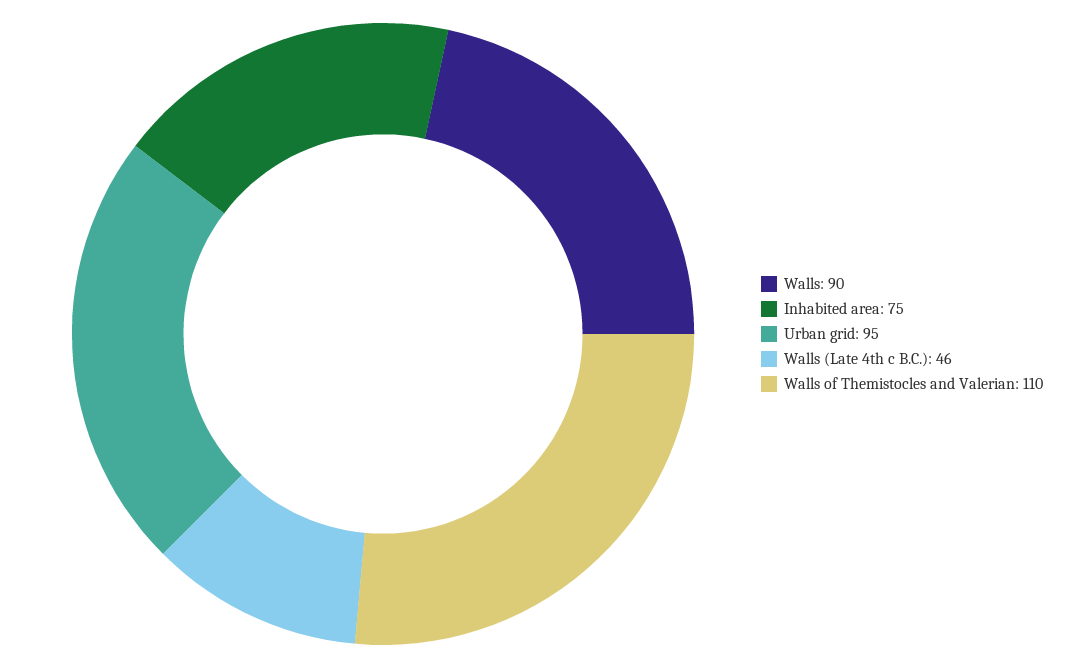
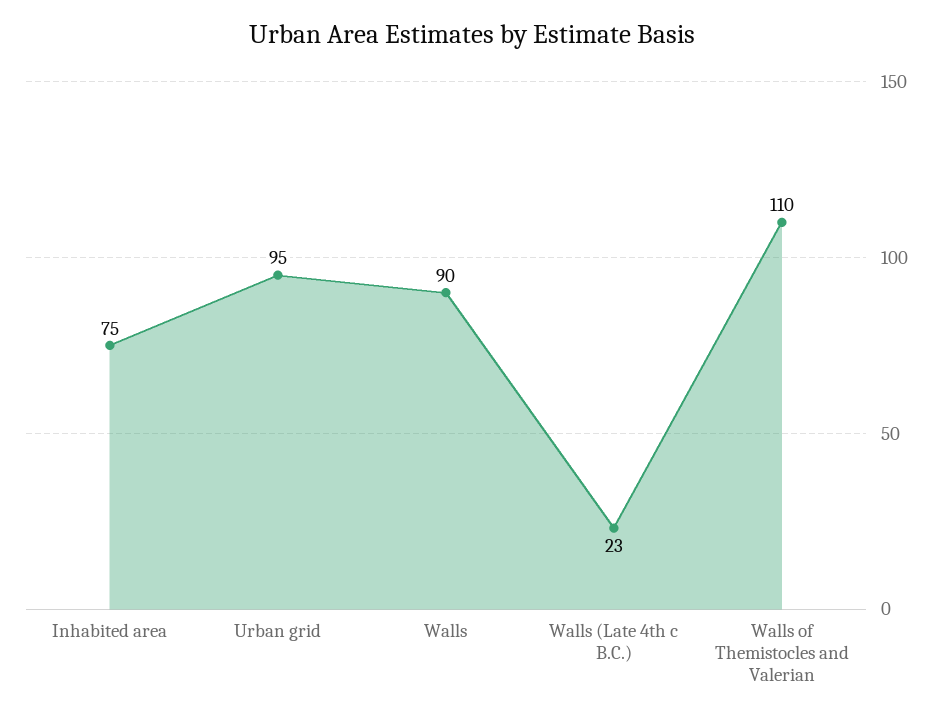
Walls (Late 4th c B.C.): 46 -> 23

